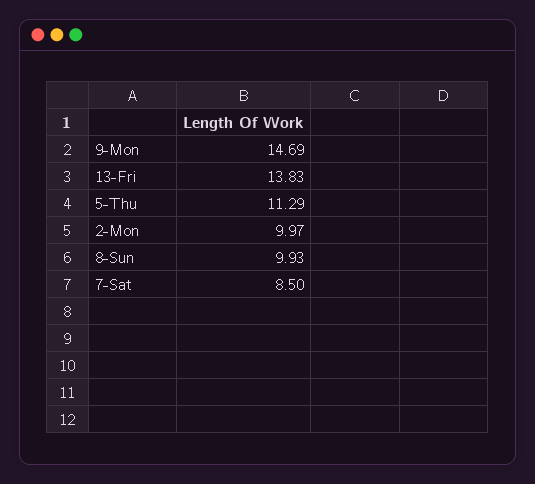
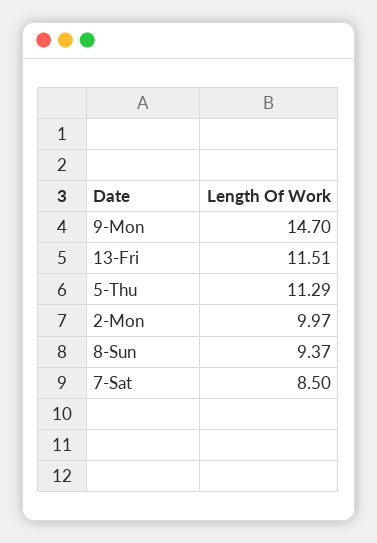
9-Mon: 14.69 -> 14.7
13-Fri: 13.83 -> 11.51
8-Sun: 9.93 -> 9.37

